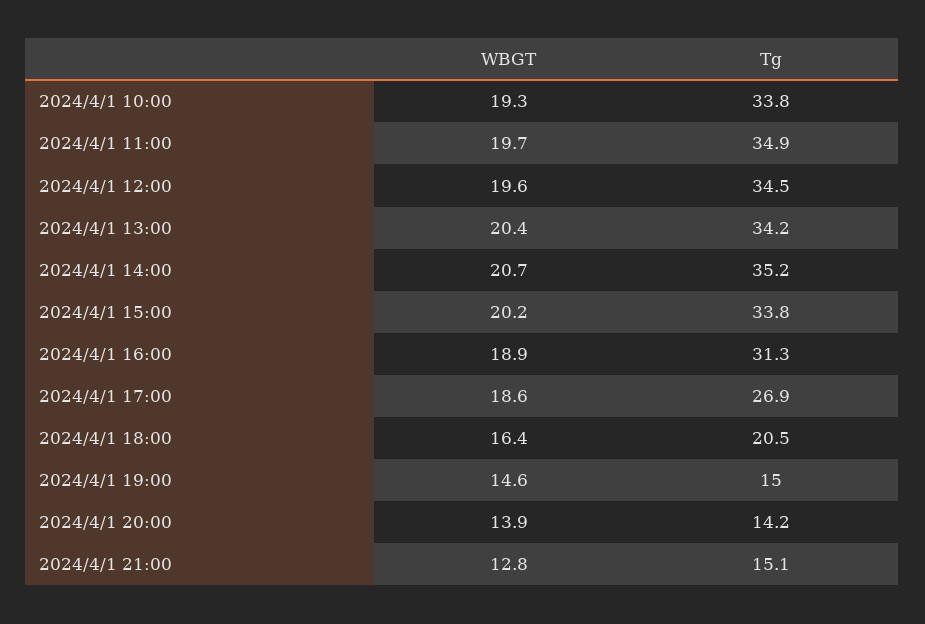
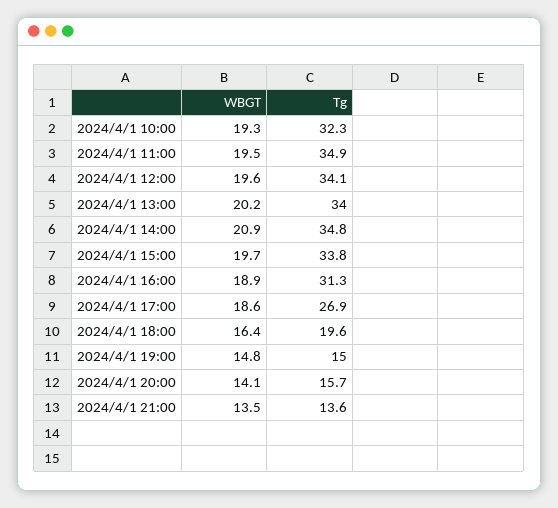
Tg, 2024/4/1 10:00: 33.8 -> 32.3
WBGT, 2024/4/1 11:00: 19.7 -> 19.5
Tg, 2024/4/1 12:00: 34.5 -> 34.1
WBGT, 2024/4/1 13:00: 20.4 -> 20.2
Tg, 2024/4/1 13:00: 34.2 -> 34
WBGT, 2024/4/1 14:00: 20.7 -> 20.9
Tg, 2024/4/1 14:00: 35.2 -> 34.8
WBGT, 2024/4/1 15:00: 20.2 -> 19.7
Tg, 2024/4/1 18:00: 20.5 -> 19.6
WBGT, 2024/4/1 19:00: 14.6 -> 14.8
WBGT, 2024/4/1 20:00: 13.9 -> 14.1
Tg, 2024/4/1 20:00: 14.2 -> 15.7
WBGT, 2024/4/1 21:00: 12.8 -> 13.5
Tg, 2024/4/1 21:00: 15.1 -> 13.6

